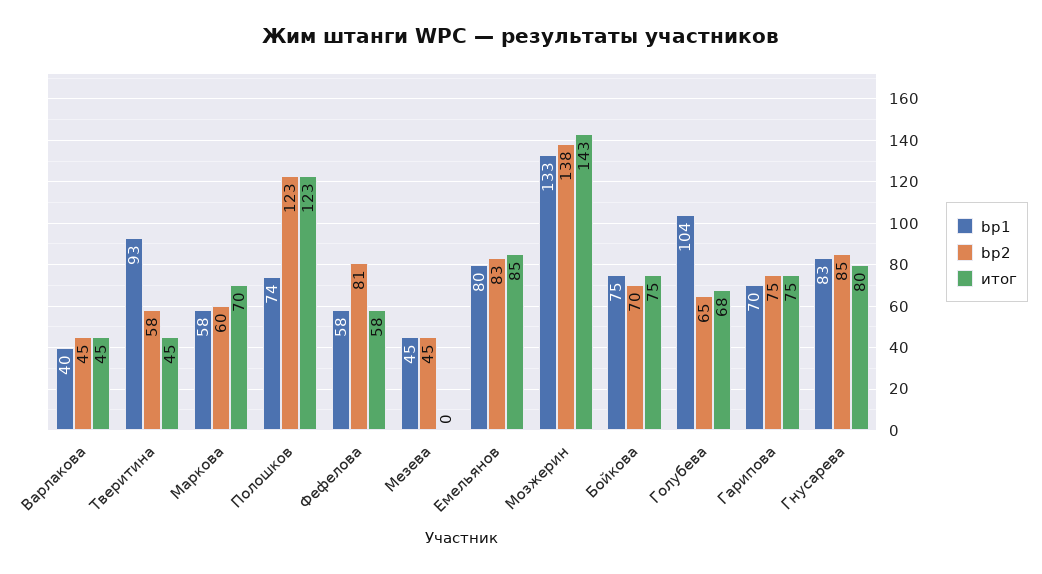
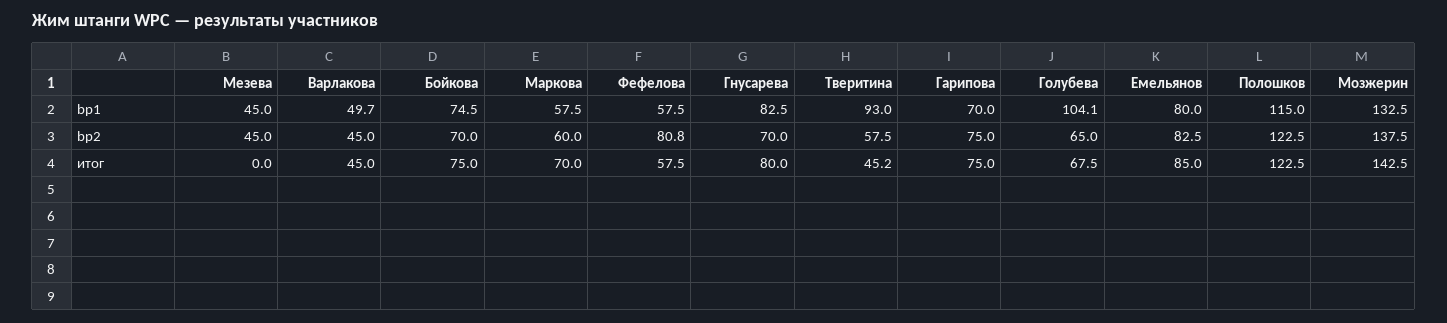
bp1, Варлакова: 40 -> 49.7
bp1, Полошков: 74 -> 115
bp2, Гнусарева: 85 -> 70

